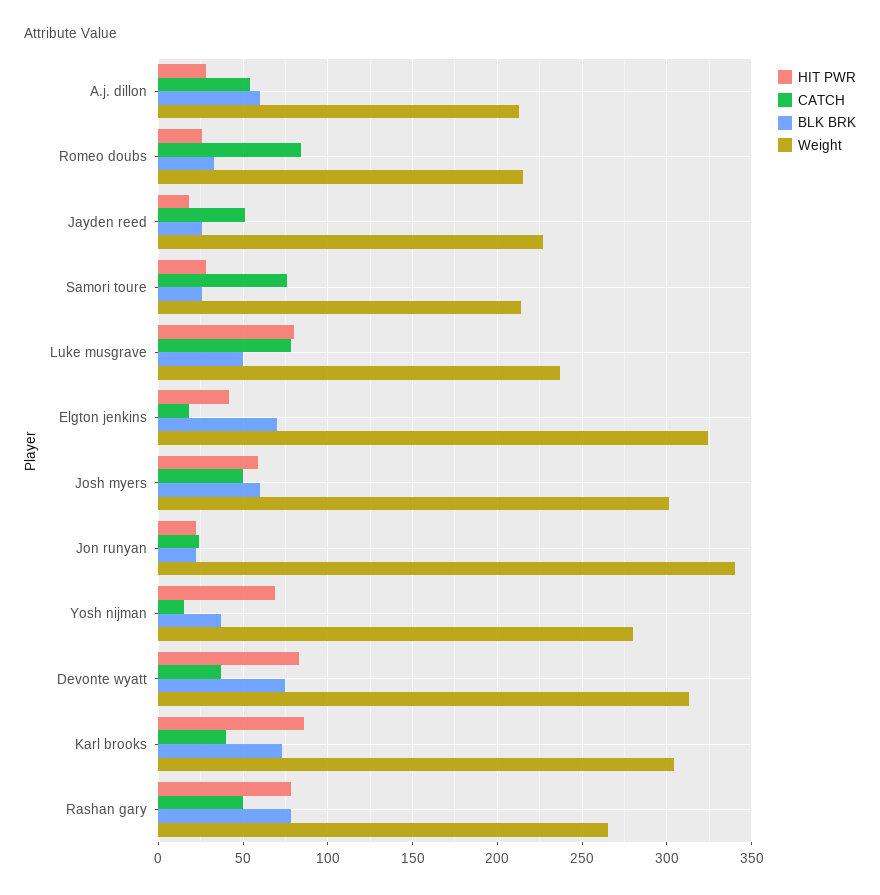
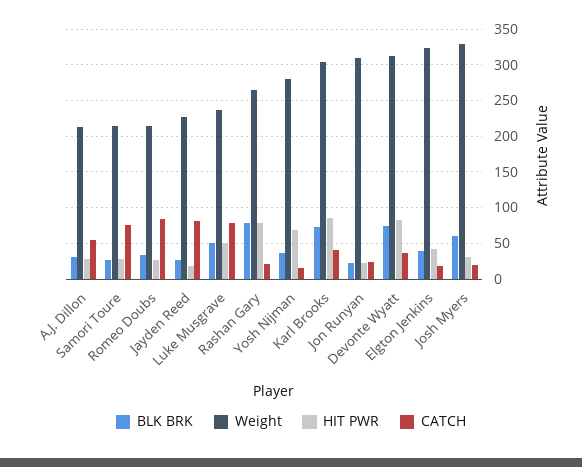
BLK BRK, A.j. dillon: 60 -> 30
CATCH, Jayden reed: 50 -> 80
HIT PWR, Luke musgrave: 80 -> 50
BLK BRK, Elgton jenkins: 70 -> 40
HIT PWR, Josh myers: 60 -> 30
CATCH, Josh myers: 50 -> 20
Weight, Josh myers: 300 -> 330
Weight, Jon runyan: 340 -> 310
CATCH, Rashan gary: 50 -> 20

